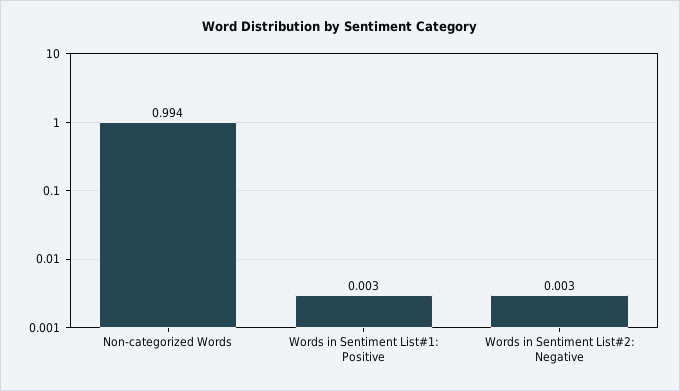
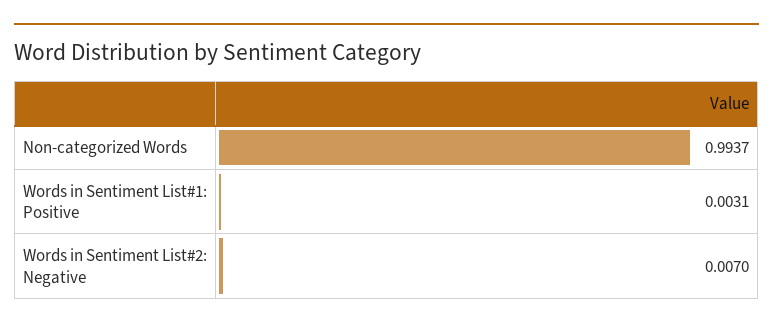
Words in Sentiment List#2: Negative: 0.003 -> 0.007

